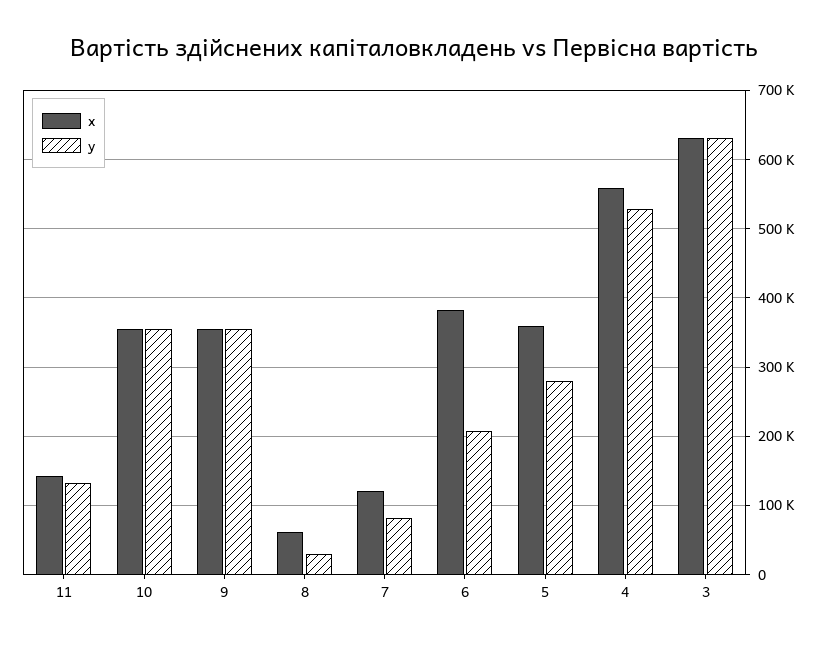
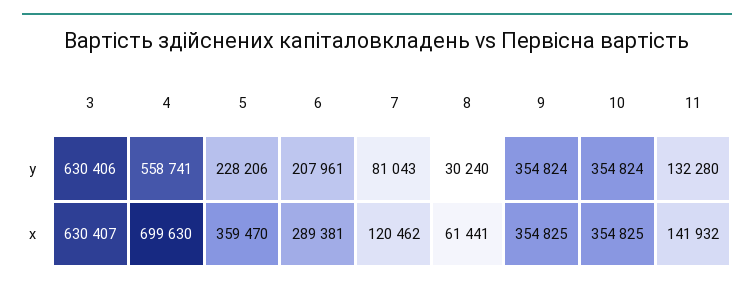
x, 6: 380000 -> 289381
y, 5: 280000 -> 228206
x, 4: 560000 -> 699630
y, 4: 530000 -> 558741

